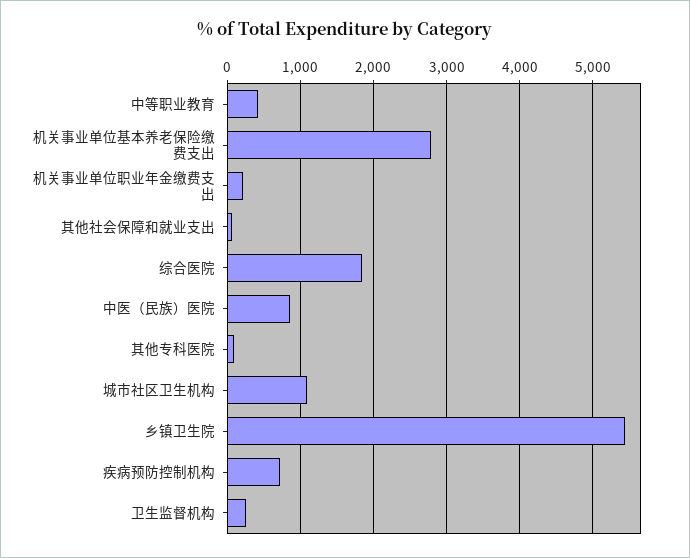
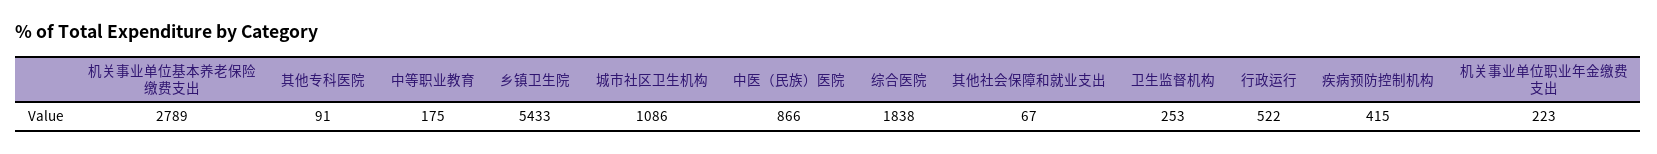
中等职业教育: 400 -> 175
疾病预防控制机构: 700 -> 415
行政运行: none -> 522

